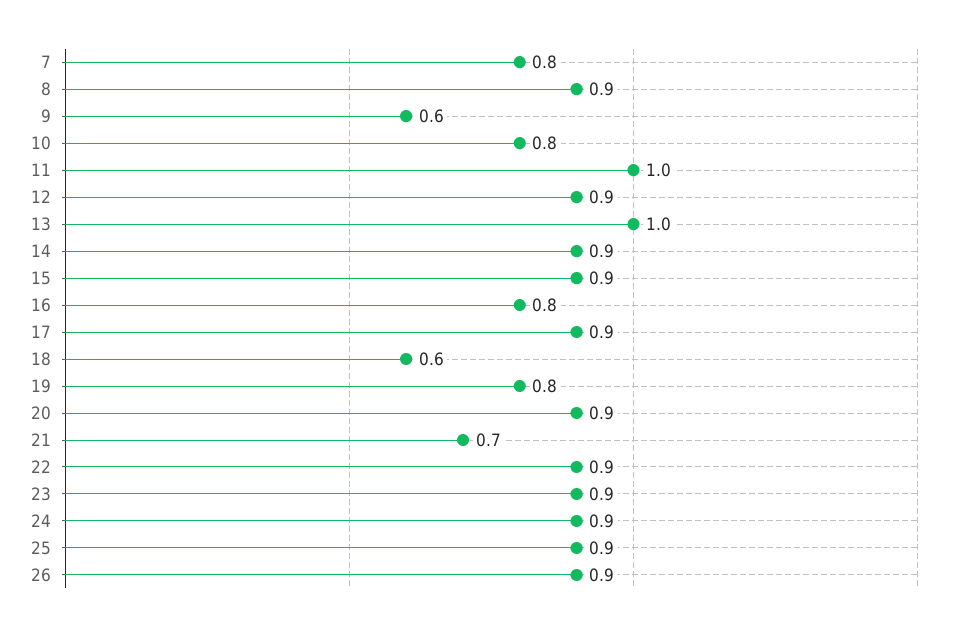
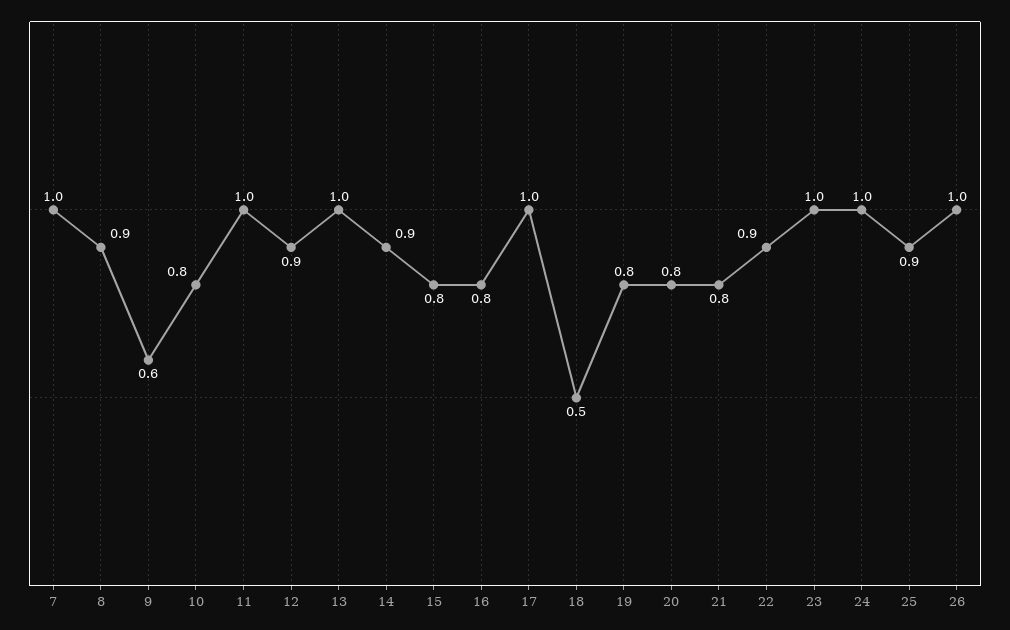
7: 0.8 -> 1
15: 0.9 -> 0.8
17: 0.9 -> 1
18: 0.6 -> 0.5
20: 0.9 -> 0.8
21: 0.7 -> 0.8
23: 0.9 -> 1
24: 0.9 -> 1
26: 0.9 -> 1

